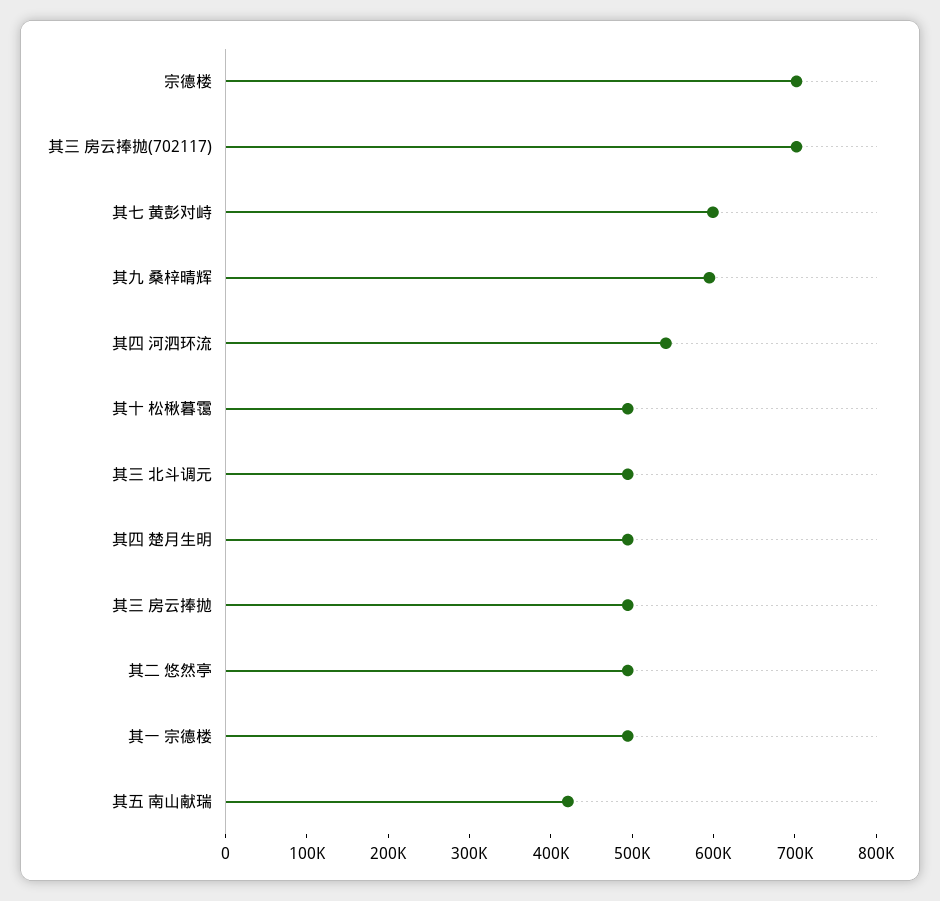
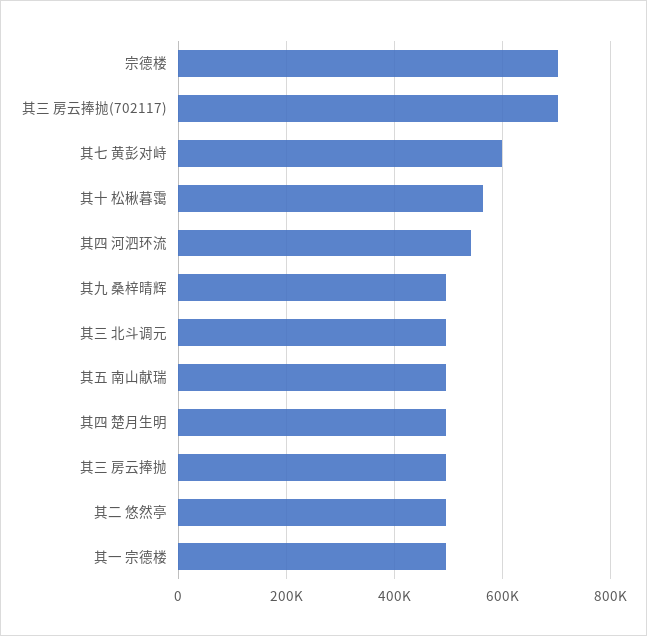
其九 桑梓晴辉: 600000 -> 500000
其十 松楸暮霭: 500000 -> 560000
其五 南山献瑞: 420000 -> 500000

